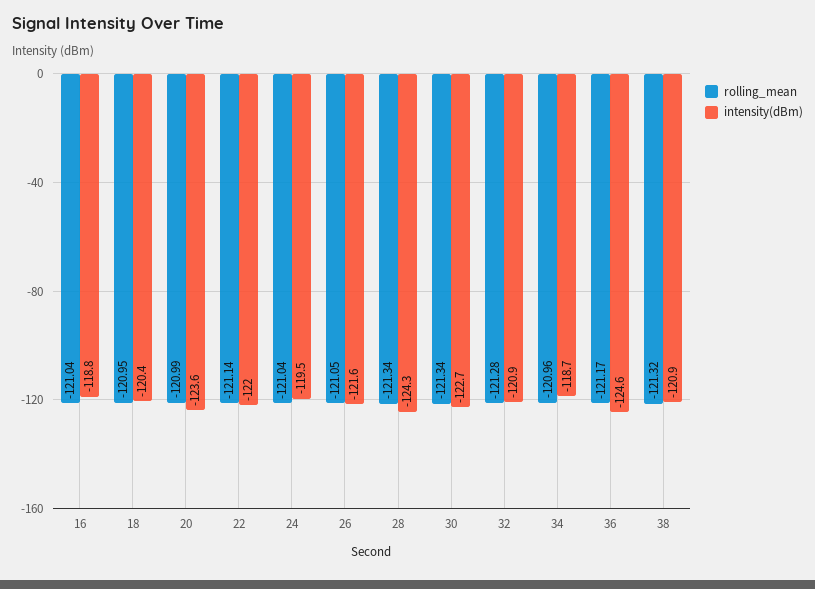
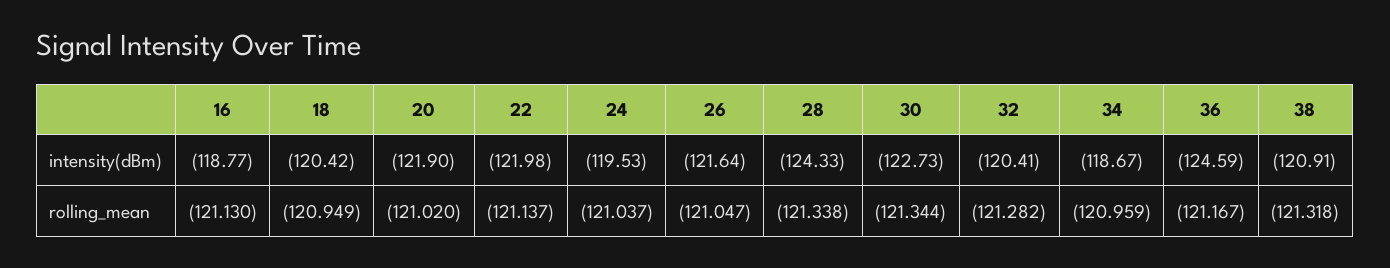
rolling_mean, 16: -121.04 -> -121.13
rolling_mean, 20: -120.99 -> -121.02
intensity(dBm), 20: -123.6 -> -121.9
intensity(dBm), 32: -120.9 -> -120.41

